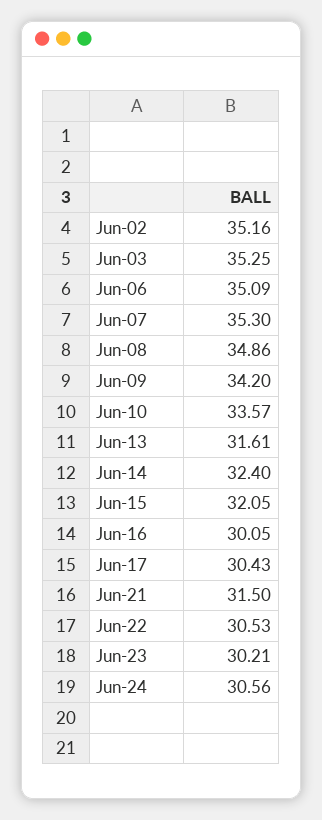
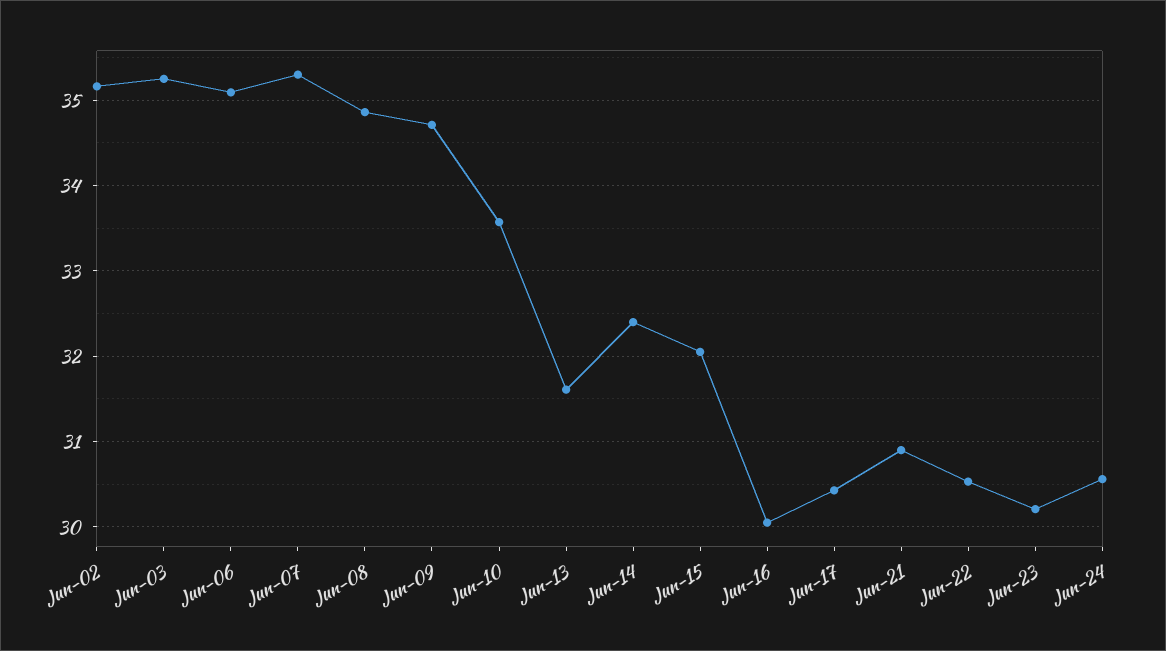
Jun-09: 34.2 -> 34.7
Jun-21: 31.5 -> 30.9

